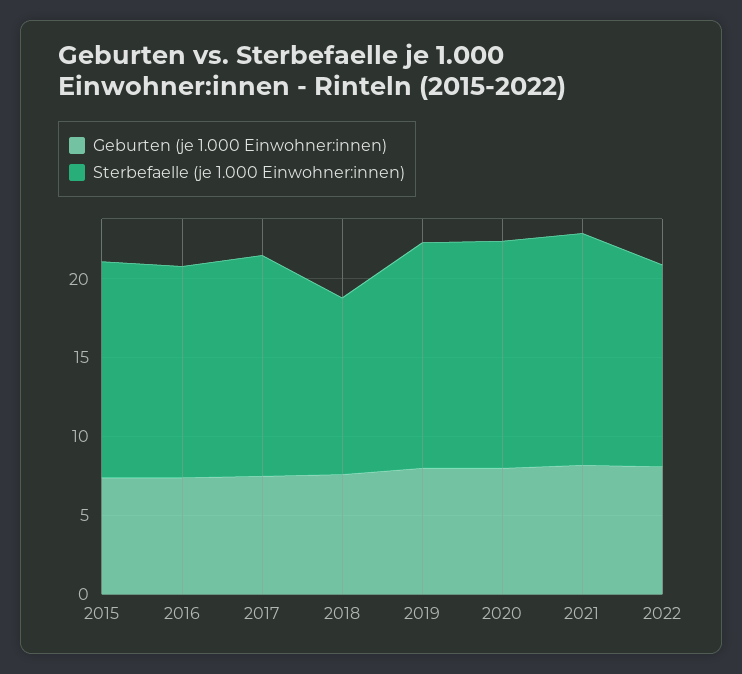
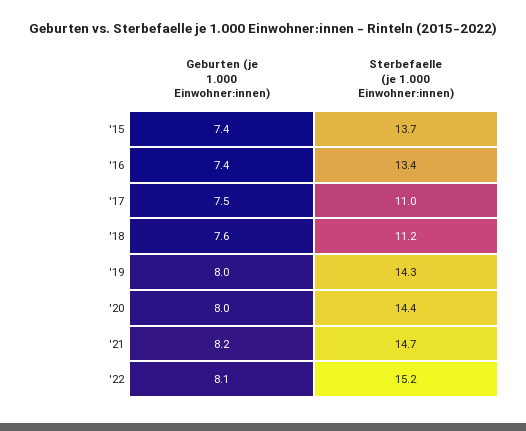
Sterbefaelle (je 1.000 Einwohner:innen), 2017: 14 -> 11
Sterbefaelle (je 1.000 Einwohner:innen), 2022: 13 -> 15.2

